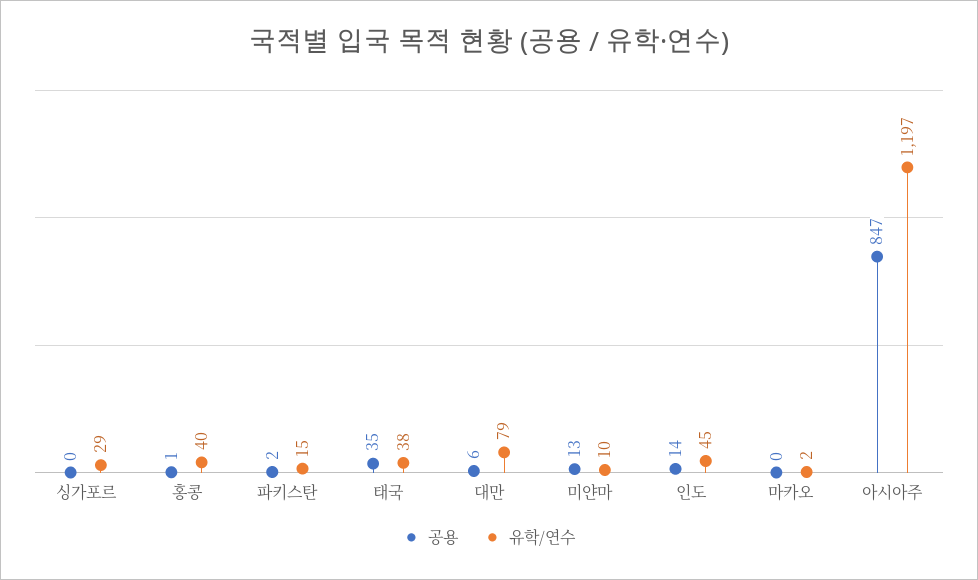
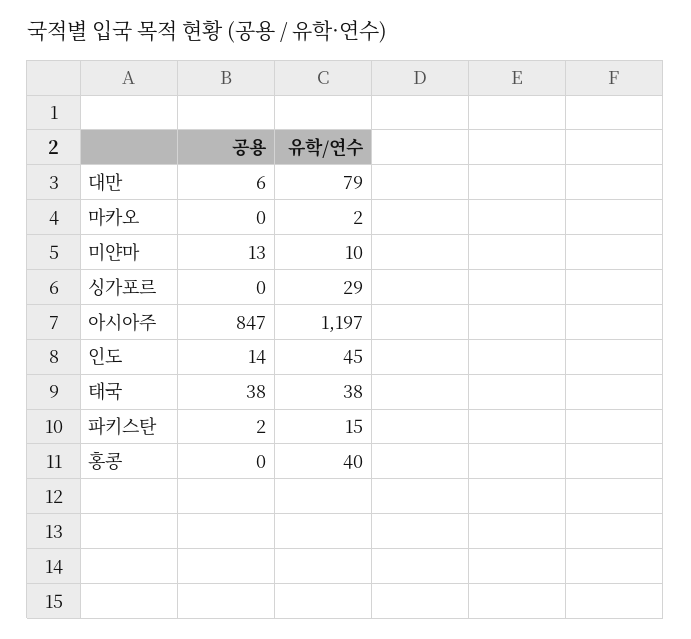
공용, 홍콩: 1 -> 0
공용, 태국: 35 -> 38

